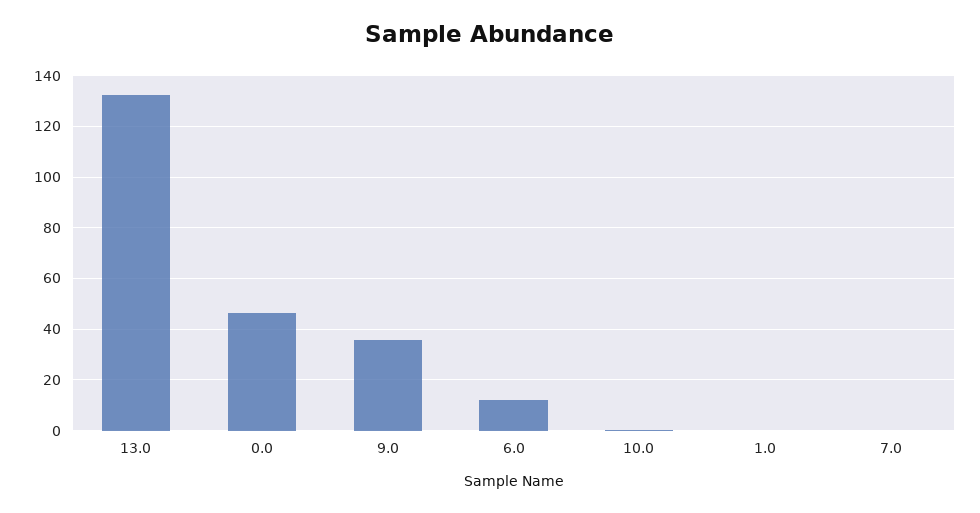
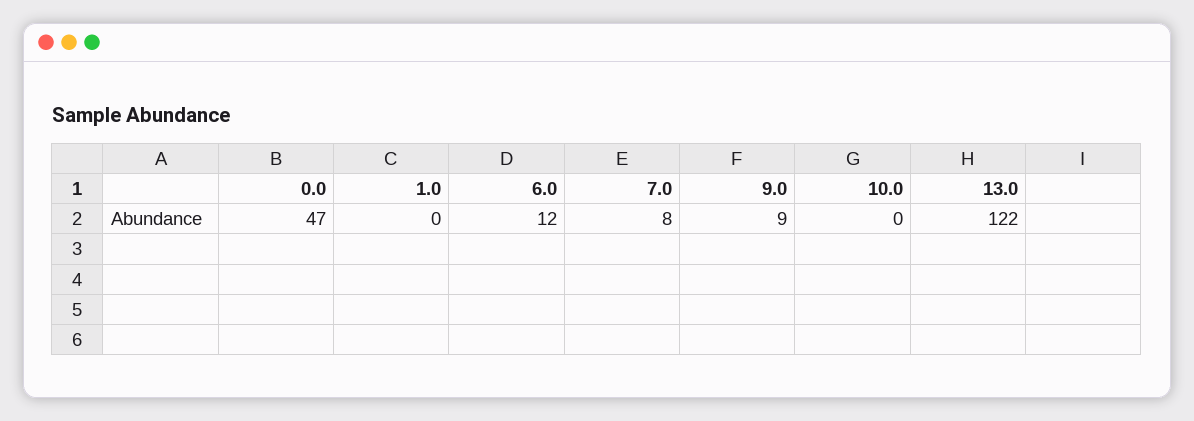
13.0: 132.5 -> 122
9.0: 35 -> 9
7.0: 0 -> 8

